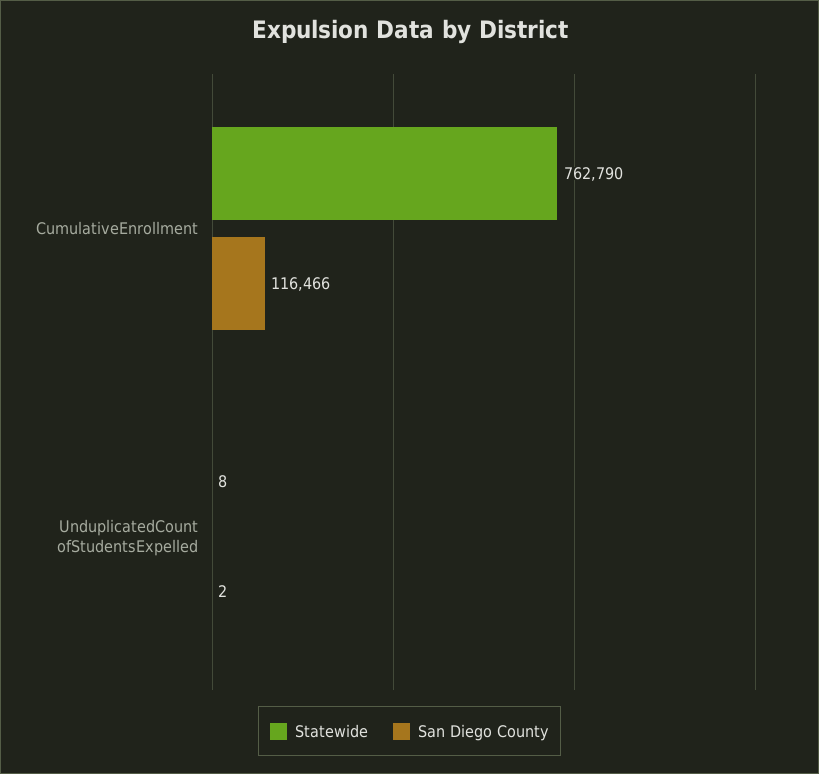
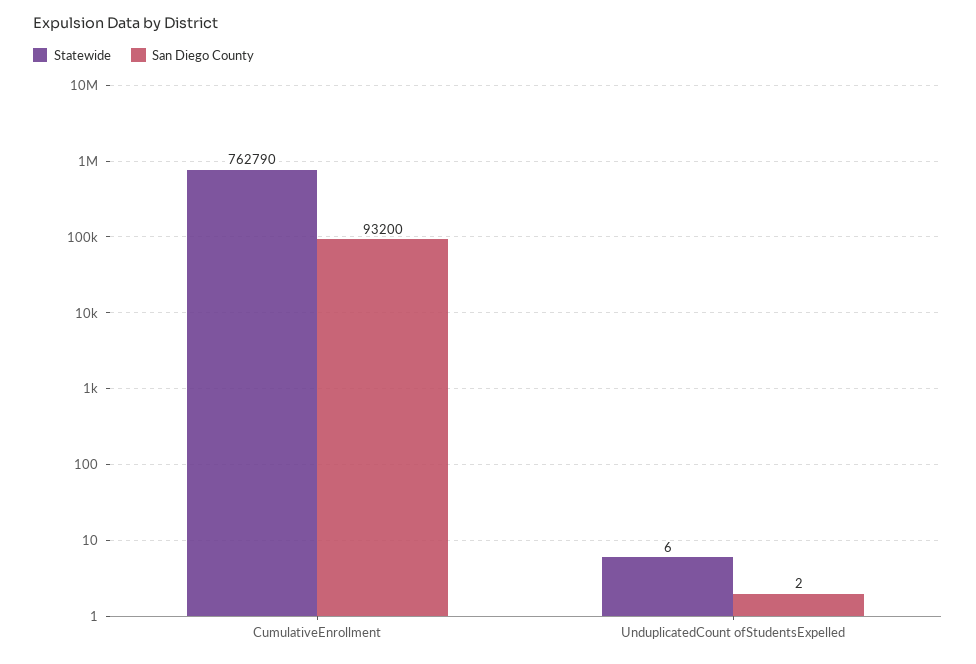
San Diego County, CumulativeEnrollment: 116466 -> 93200
Statewide, UnduplicatedCount ofStudentsExpelled: 8 -> 6

